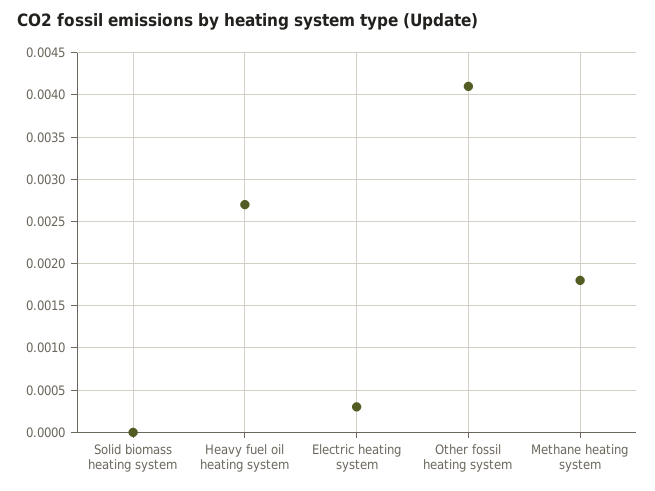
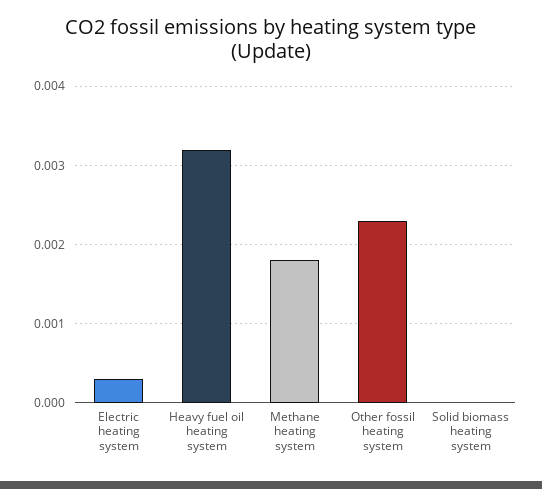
Heavy fuel oil heating system: 0.0027 -> 0.0032
Other fossil heating system: 0.0041 -> 0.0023

